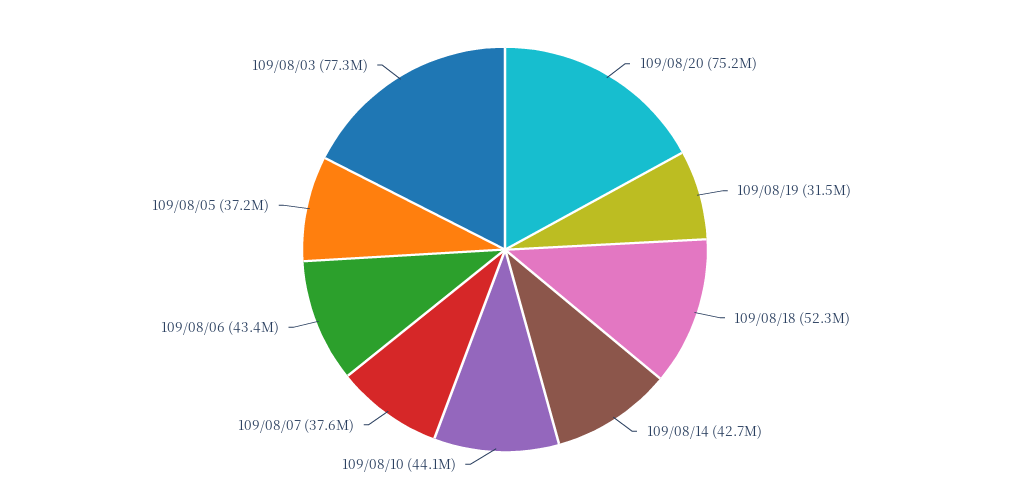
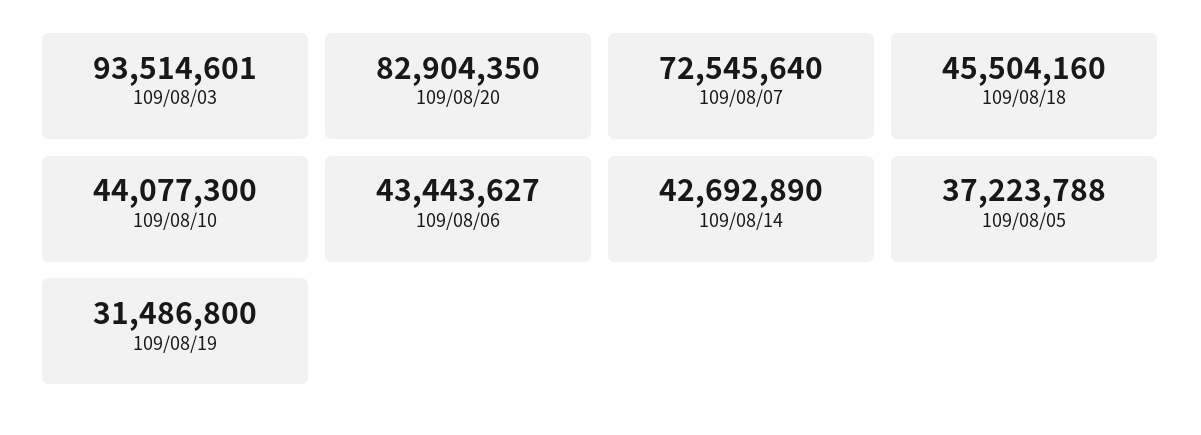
109/08/20: 75200000 -> 82904350
109/08/18: 52300000 -> 45504160
109/08/07: 37600000 -> 72545640
109/08/03: 77300000 -> 93514601

